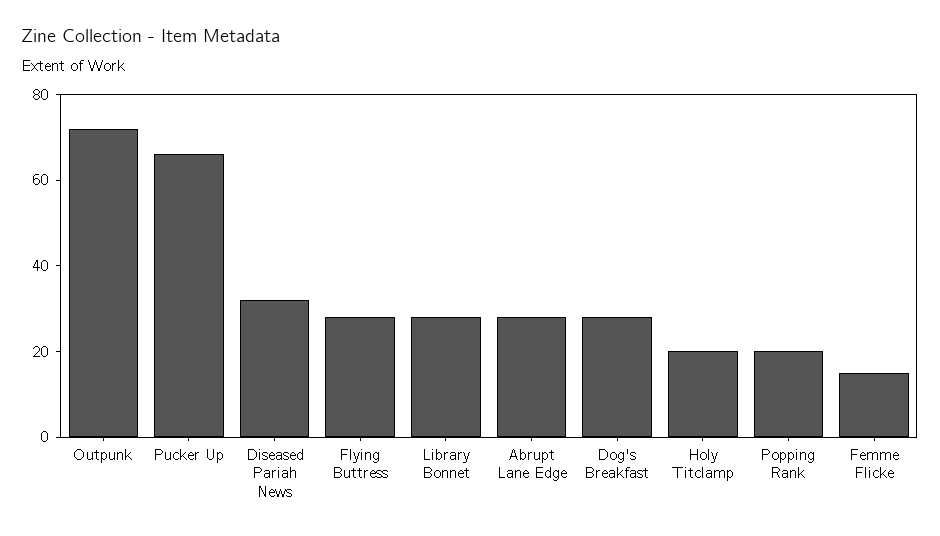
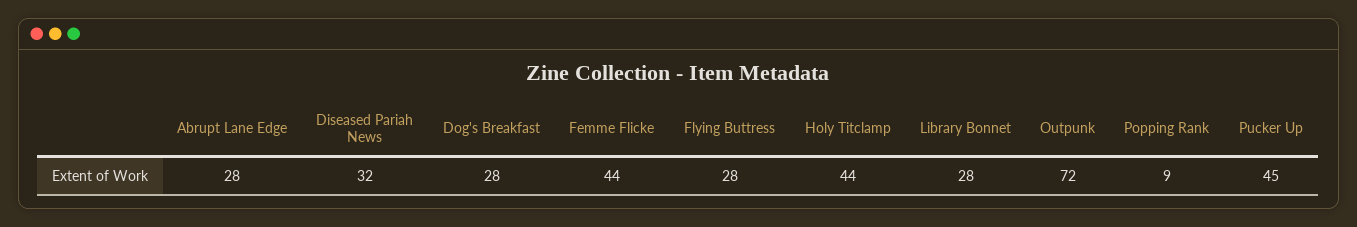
Pucker Up: 65 -> 45
Holy Titclamp: 20 -> 44
Popping Rank: 20 -> 9
Femme Flicke: 15 -> 44

